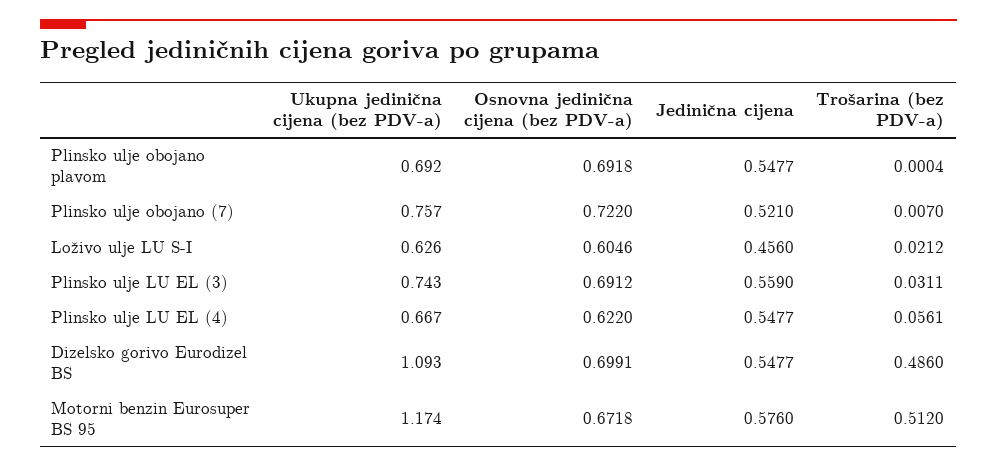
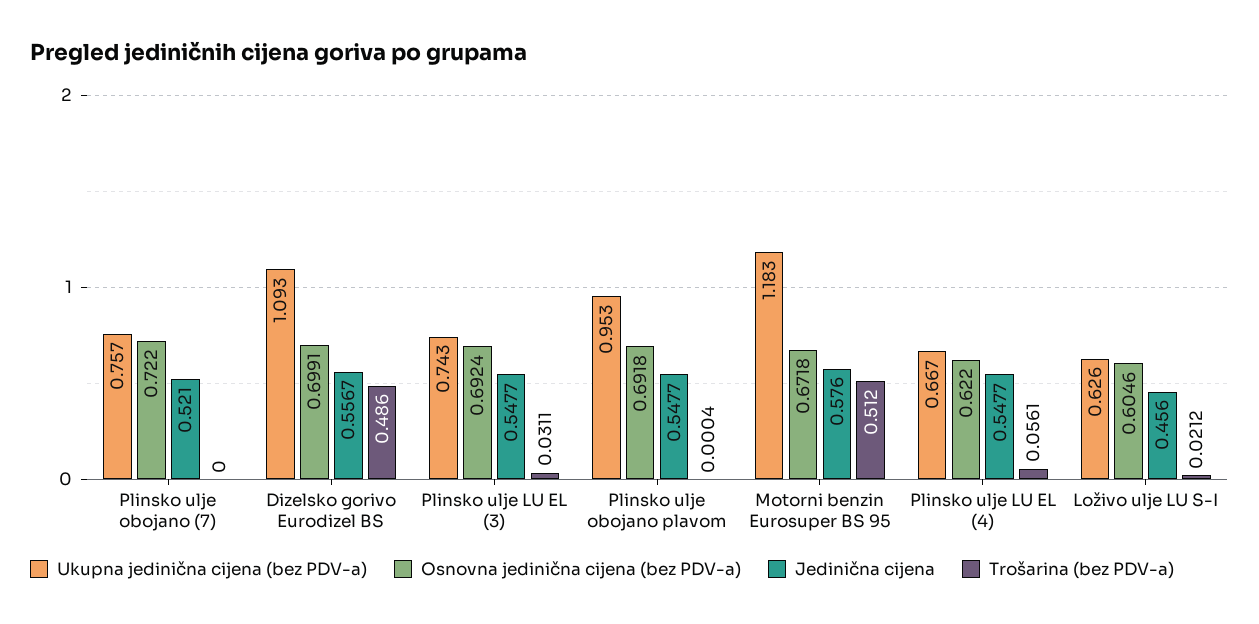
Ukupna jedinična cijena (bez PDV-a), Plinsko ulje obojano plavom: 0.692 -> 0.953
Trošarina (bez PDV-a), Plinsko ulje obojano (7): 0.007 -> 0
Osnovna jedinična cijena (bez PDV-a), Plinsko ulje LU EL (3): 0.6912 -> 0.6924
Jedinična cijena, Plinsko ulje LU EL (3): 0.559 -> 0.5477
Jedinična cijena, Dizelsko gorivo Eurodizel BS: 0.5477 -> 0.5567
Ukupna jedinična cijena (bez PDV-a), Motorni benzin Eurosuper BS 95: 1.174 -> 1.183

